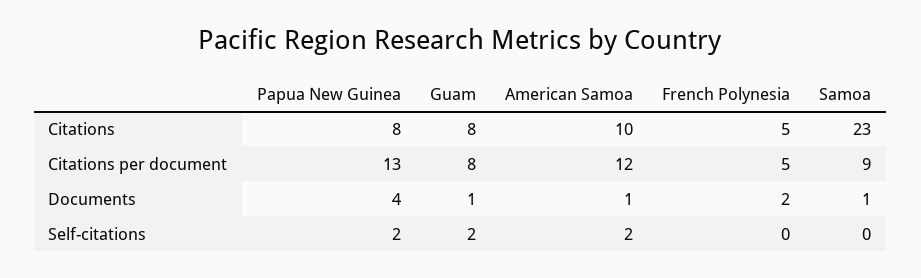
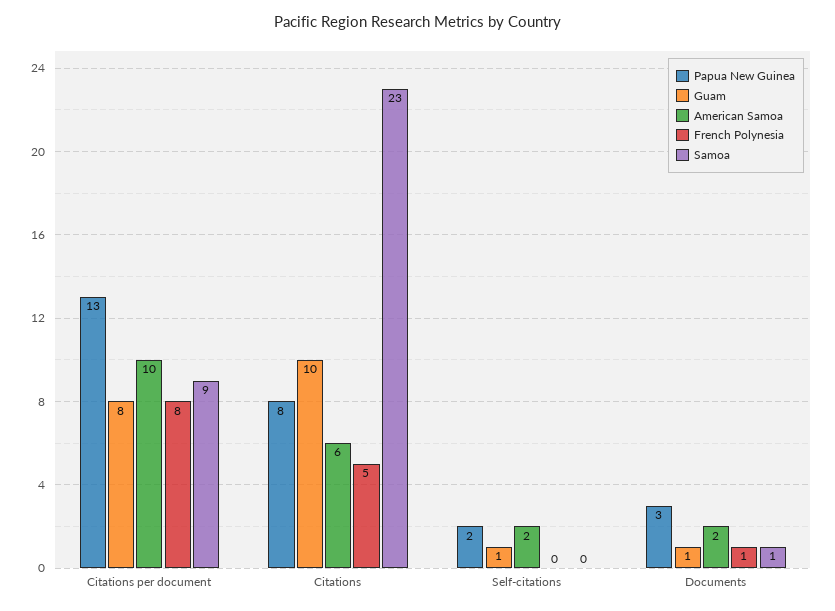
Guam, Citations: 8 -> 10
American Samoa, Citations: 10 -> 6
American Samoa, Citations per document: 12 -> 10
French Polynesia, Citations per document: 5 -> 8
Papua New Guinea, Documents: 4 -> 3
American Samoa, Documents: 1 -> 2
French Polynesia, Documents: 2 -> 1
Guam, Self-citations: 2 -> 1

